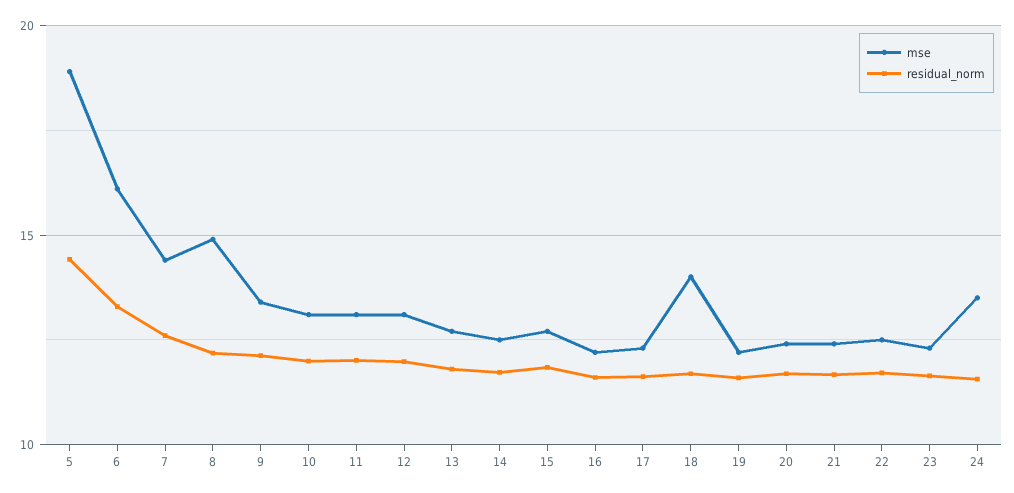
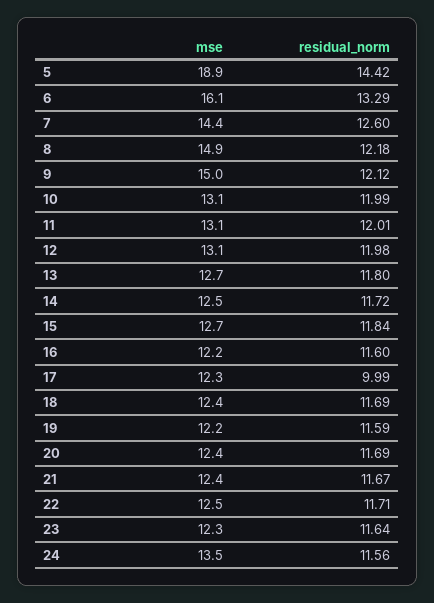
mse, 9: 13.5 -> 15
residual_norm, 17: 11.5 -> 9.99
mse, 18: 14 -> 12.4

